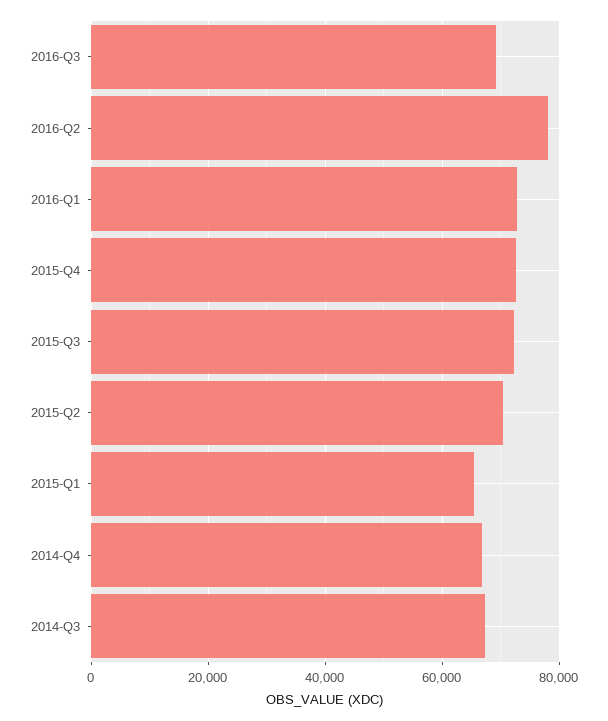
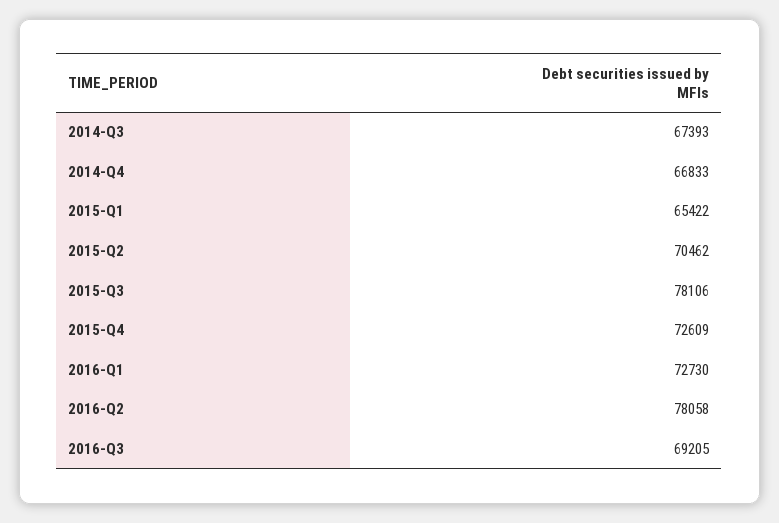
2015-Q3: 72000 -> 78106

